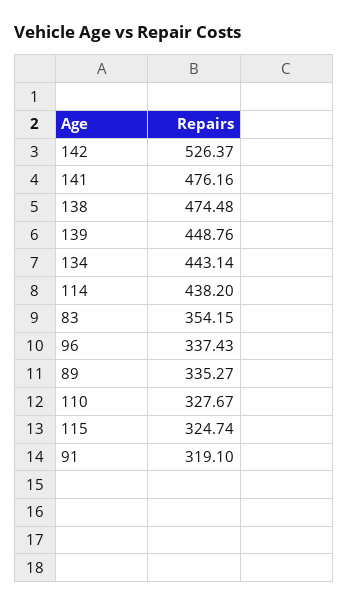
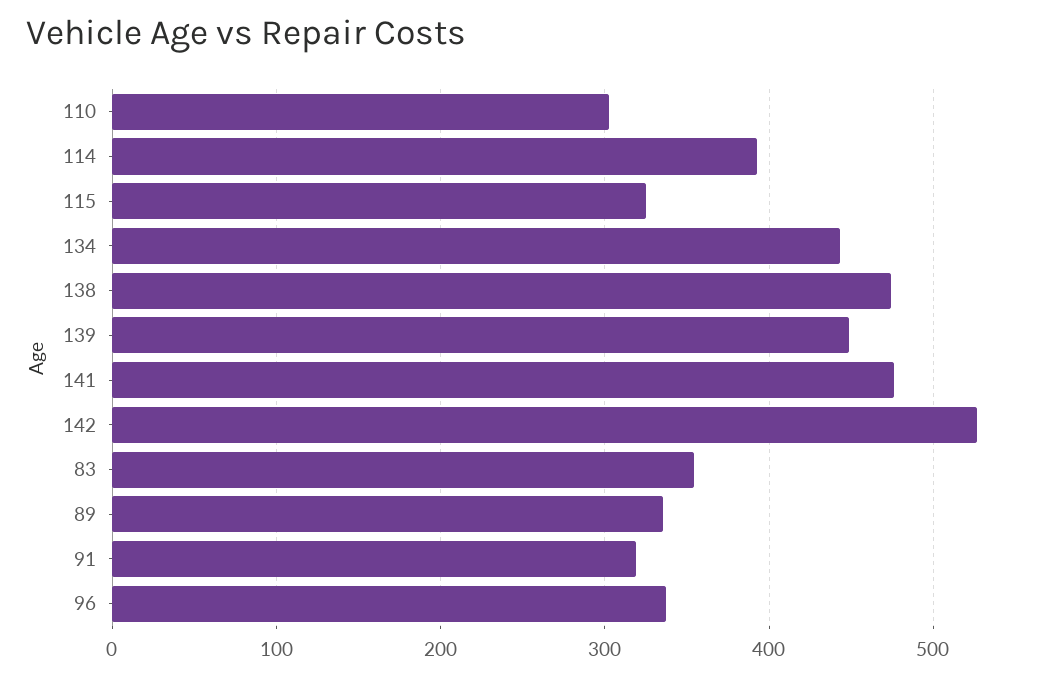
114: 438.2 -> 390
110: 327.67 -> 300

